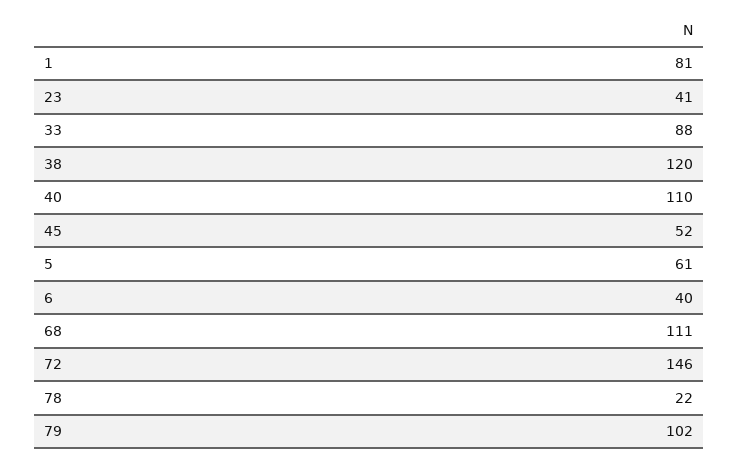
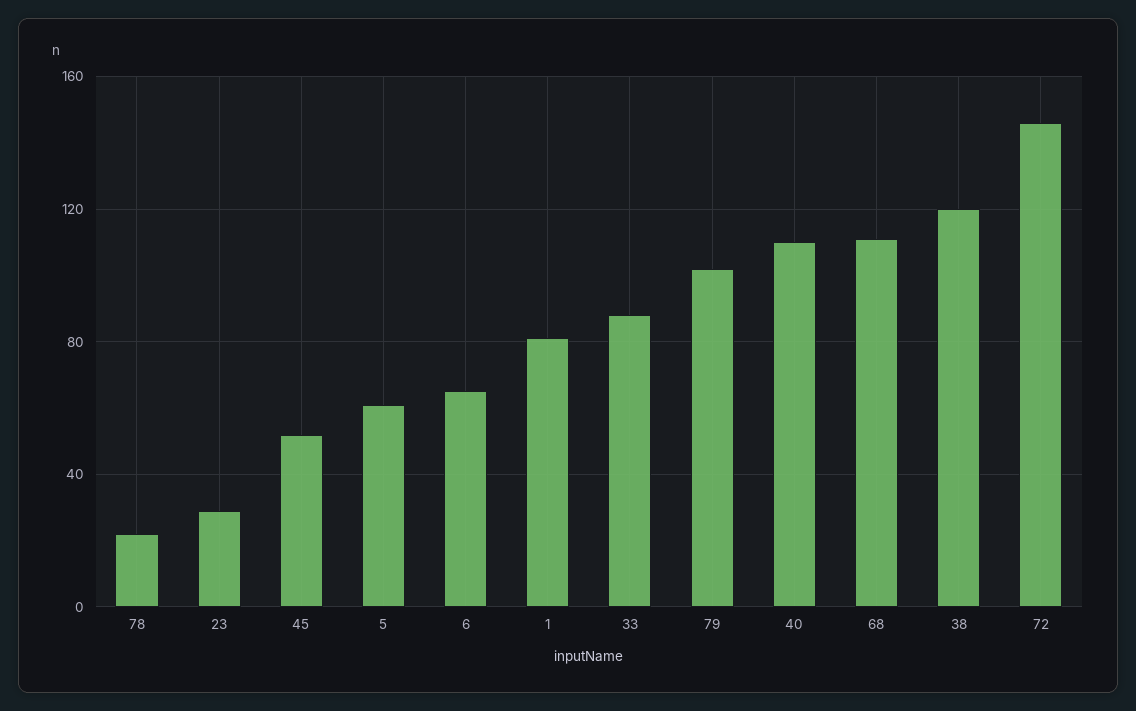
23: 41 -> 30
6: 40 -> 65

